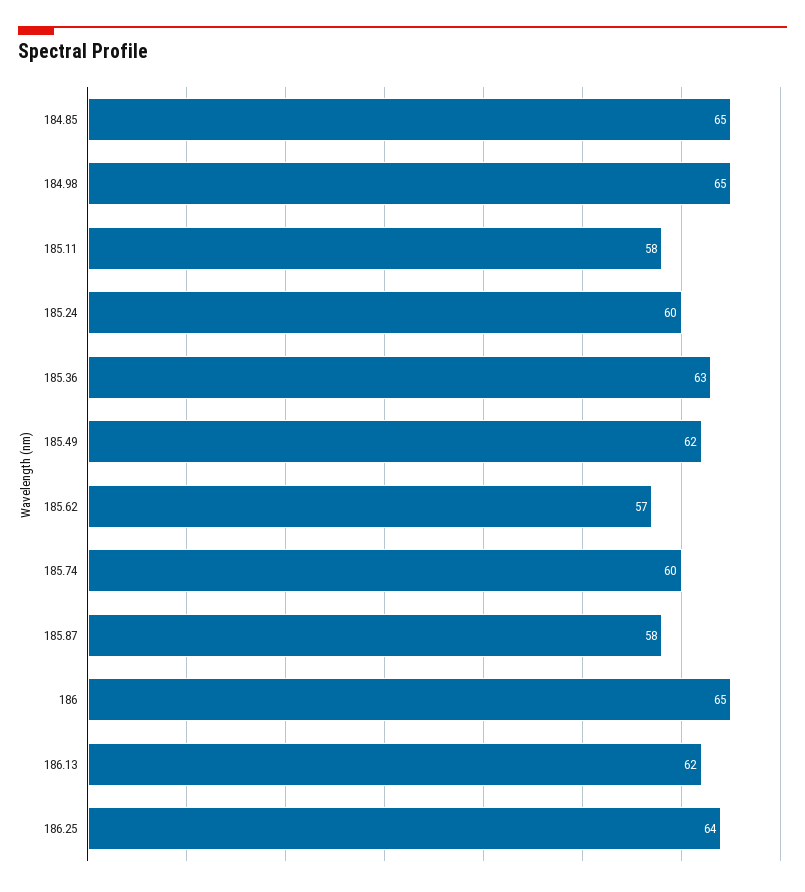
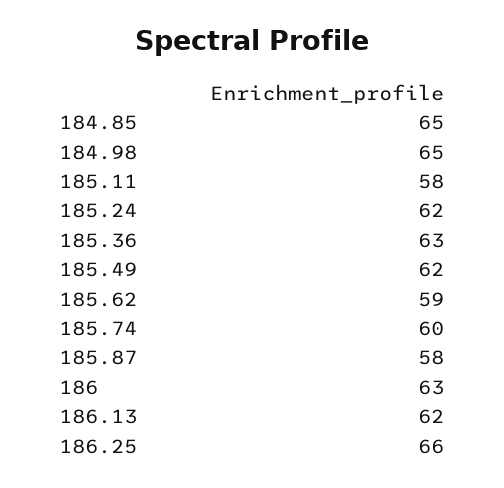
185.24: 60 -> 62
185.62: 57 -> 59
186: 65 -> 63
186.25: 64 -> 66

